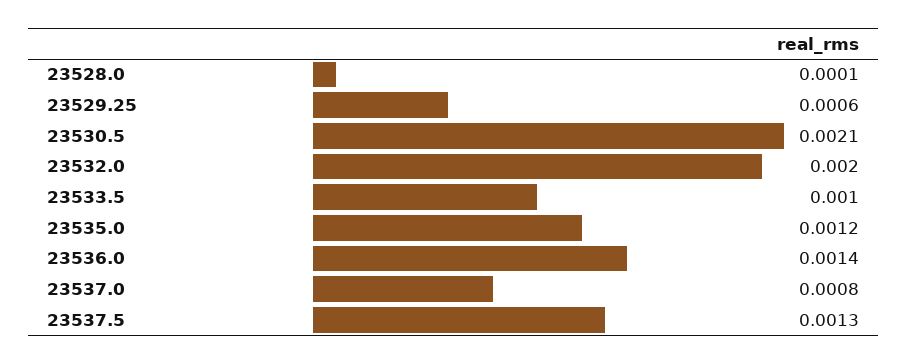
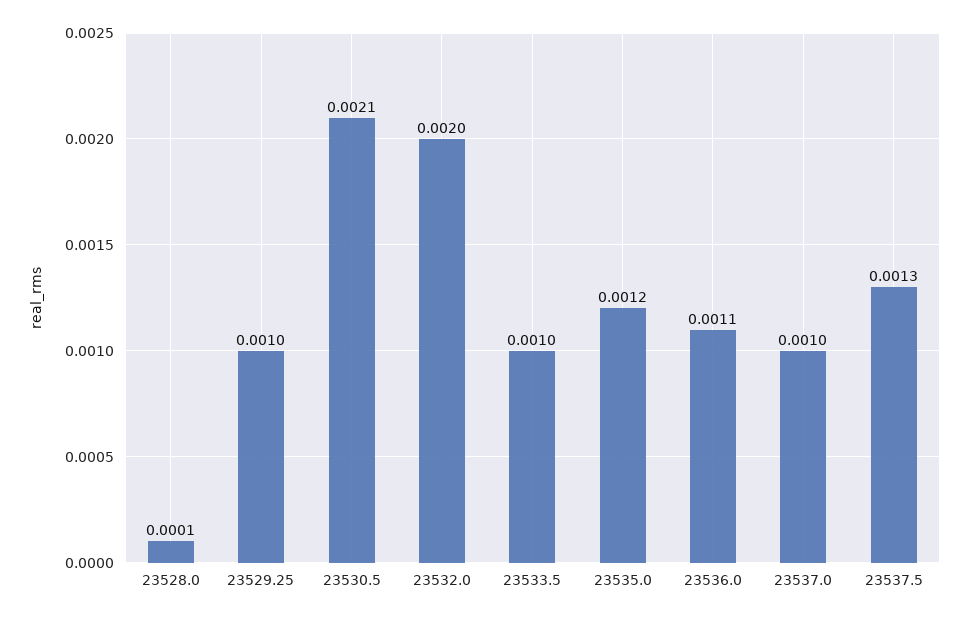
23529.25: 0.0006 -> 0.001
23536.0: 0.0014 -> 0.0011
23537.0: 0.0008 -> 0.001

